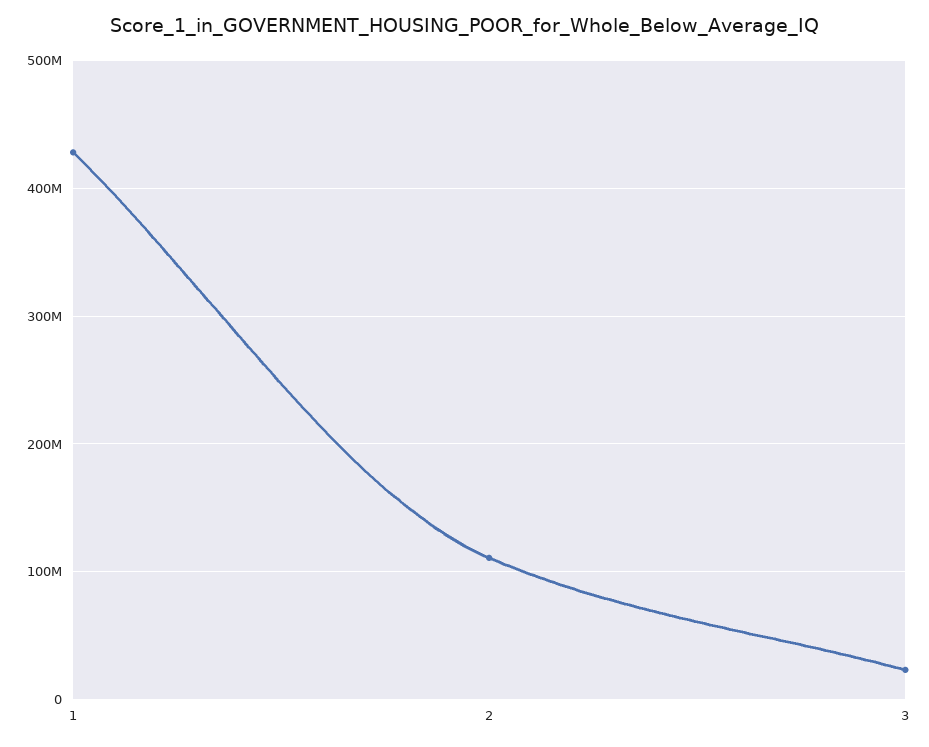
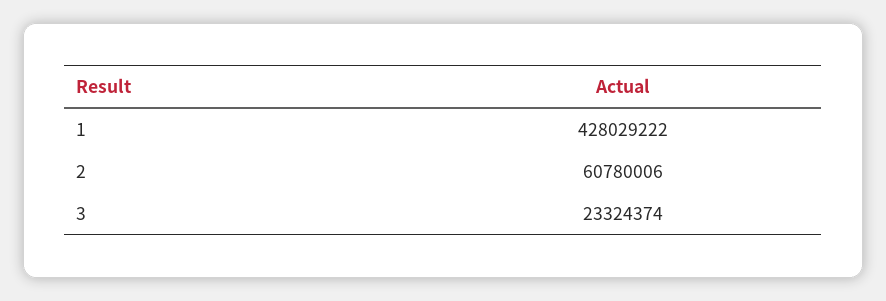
2: 110000000 -> 60780006

